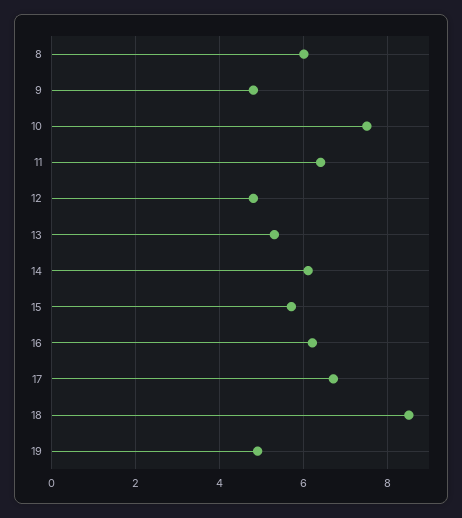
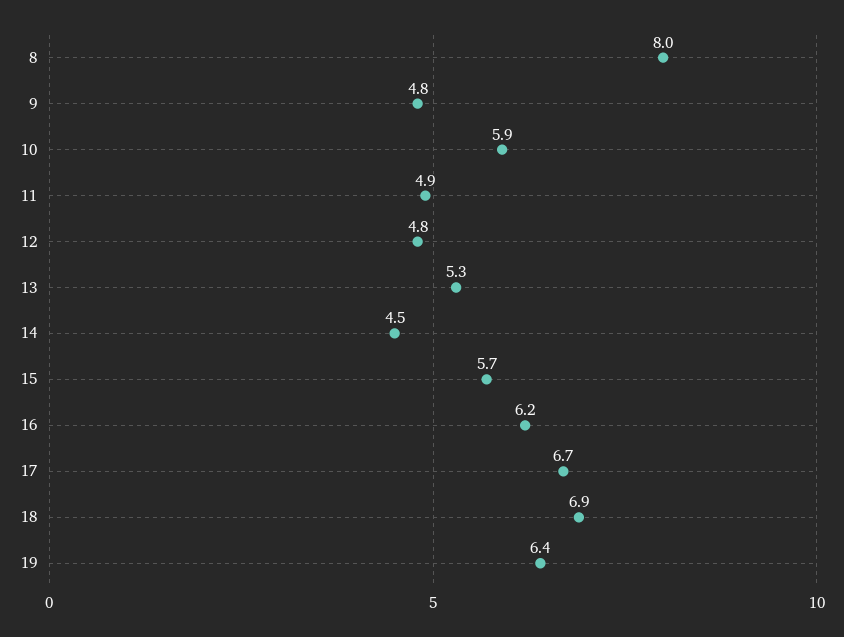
8: 6 -> 8
10: 7.5 -> 5.9
11: 6.5 -> 4.9
14: 6 -> 4.5
18: 8.5 -> 6.9
19: 5 -> 6.4

